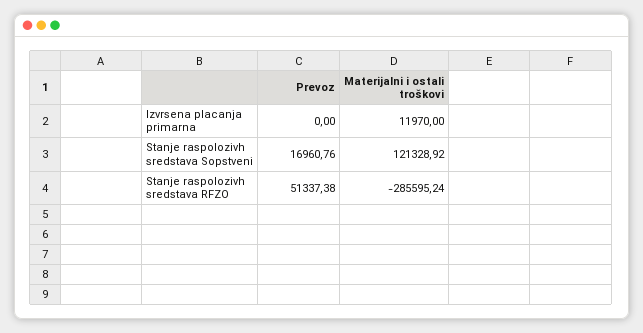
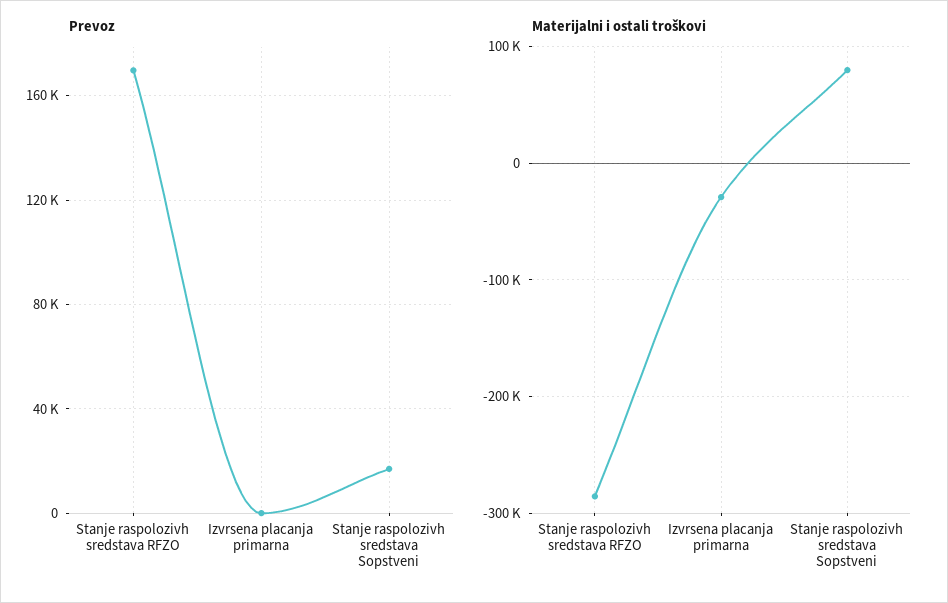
Materijalni i ostali troškovi, Izvrsena placanja primarna: 11970 -> -30000
Materijalni i ostali troškovi, Stanje raspolozivh sredstava Sopstveni: 121328.92 -> 80000
Prevoz, Stanje raspolozivh sredstava RFZO: 51337.38 -> 170000

